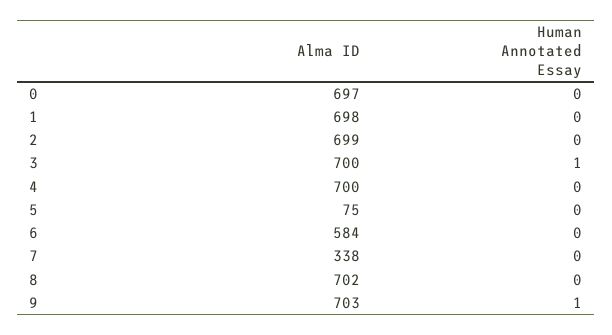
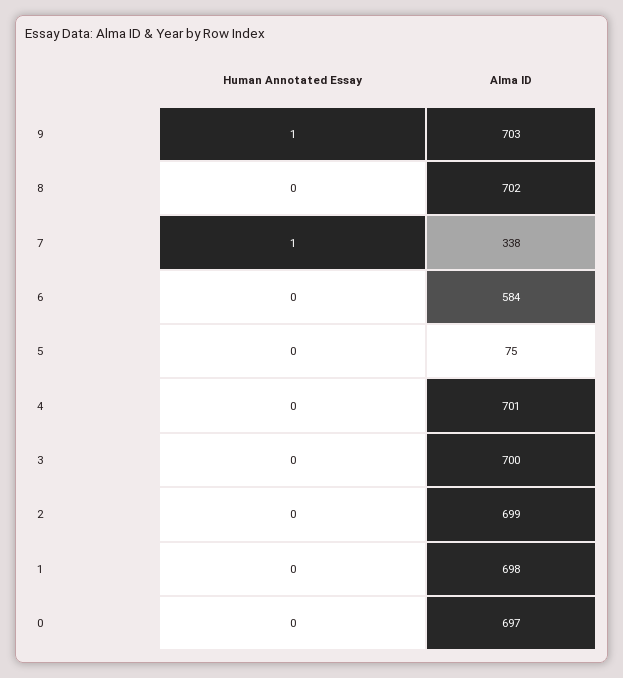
Human Annotated Essay, 3: 1 -> 0
Alma ID, 4: 700 -> 701
Human Annotated Essay, 7: 0 -> 1

